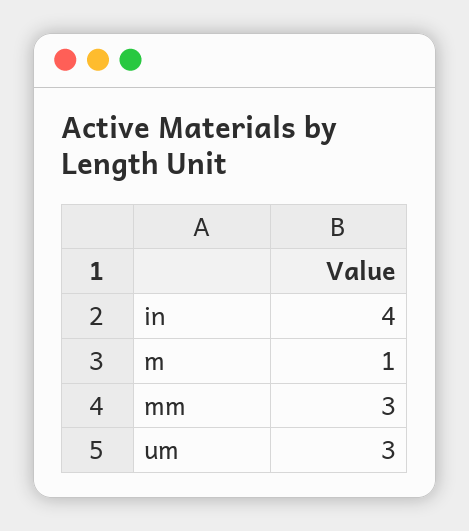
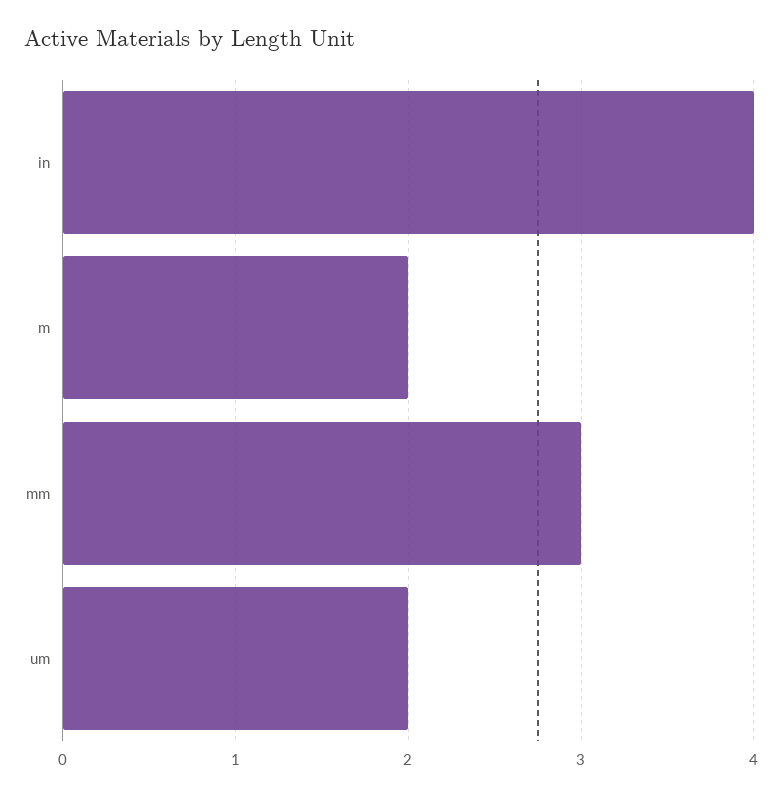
m: 1 -> 2
um: 3 -> 2

